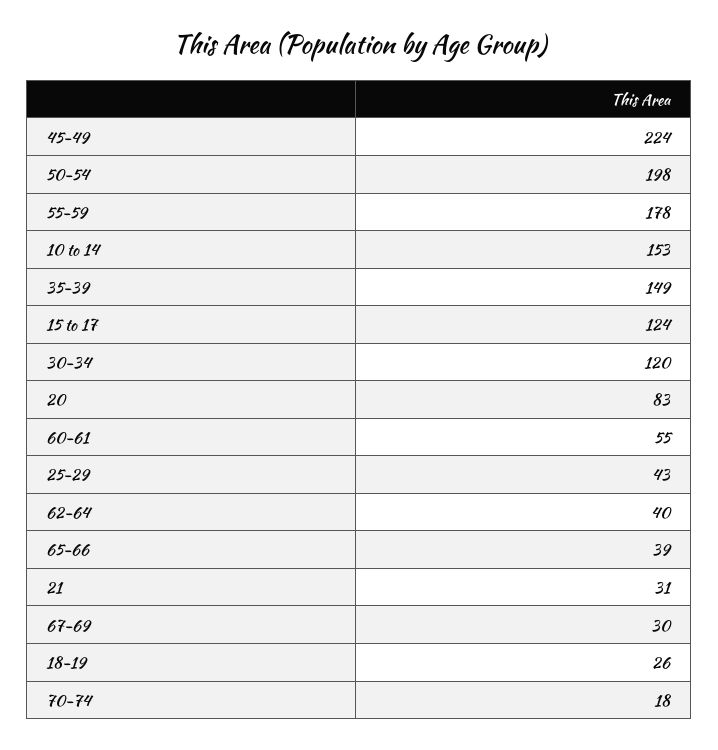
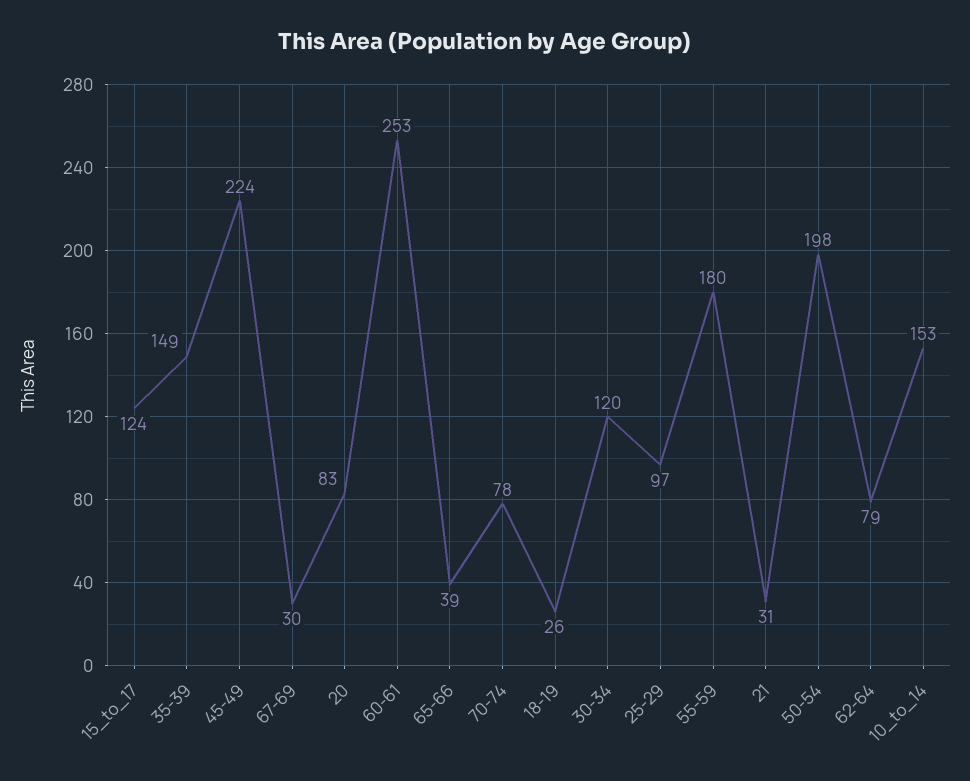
55-59: 178 -> 180
60-61: 55 -> 253
25-29: 43 -> 97
62-64: 40 -> 79
70-74: 18 -> 78

